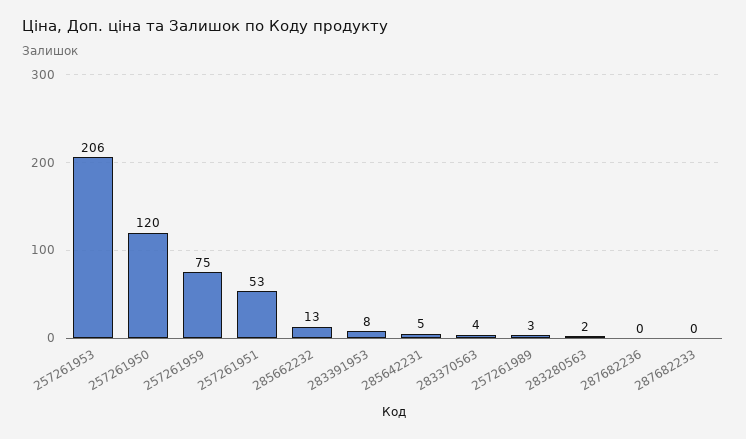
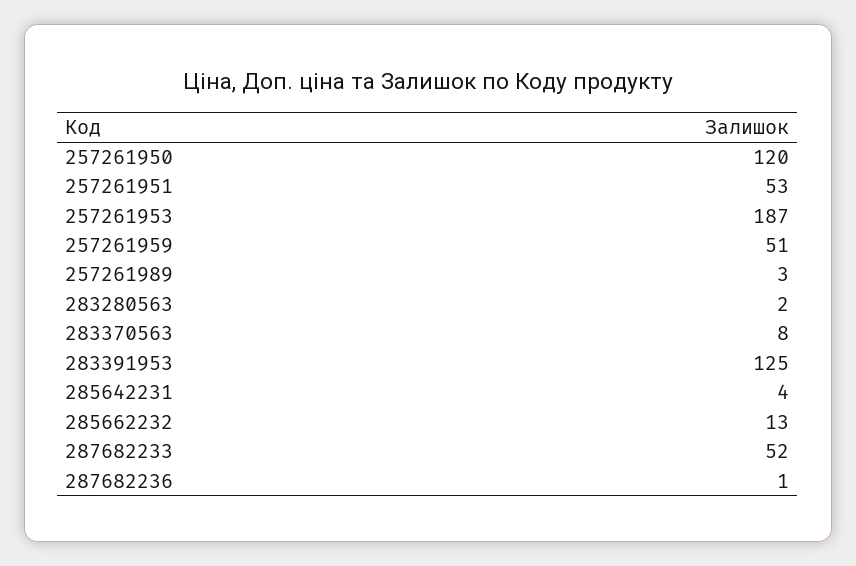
257261953: 206 -> 187
257261959: 75 -> 51
283391953: 8 -> 125
285642231: 5 -> 4
283370563: 4 -> 8
287682236: 0 -> 1
287682233: 0 -> 52

